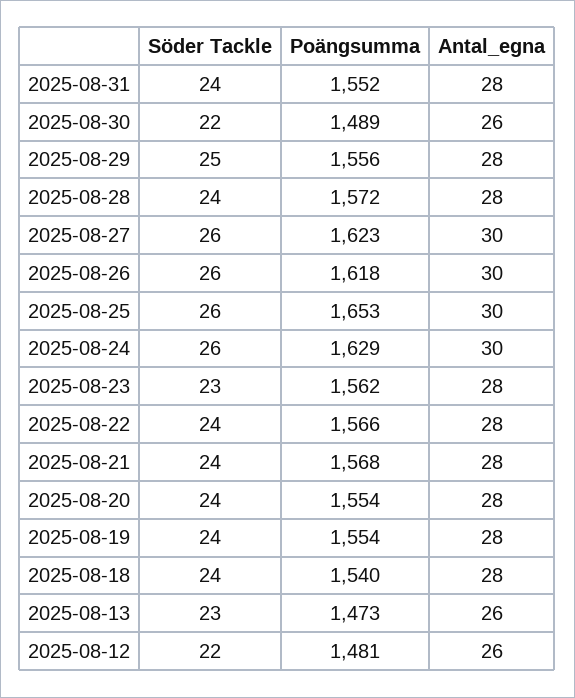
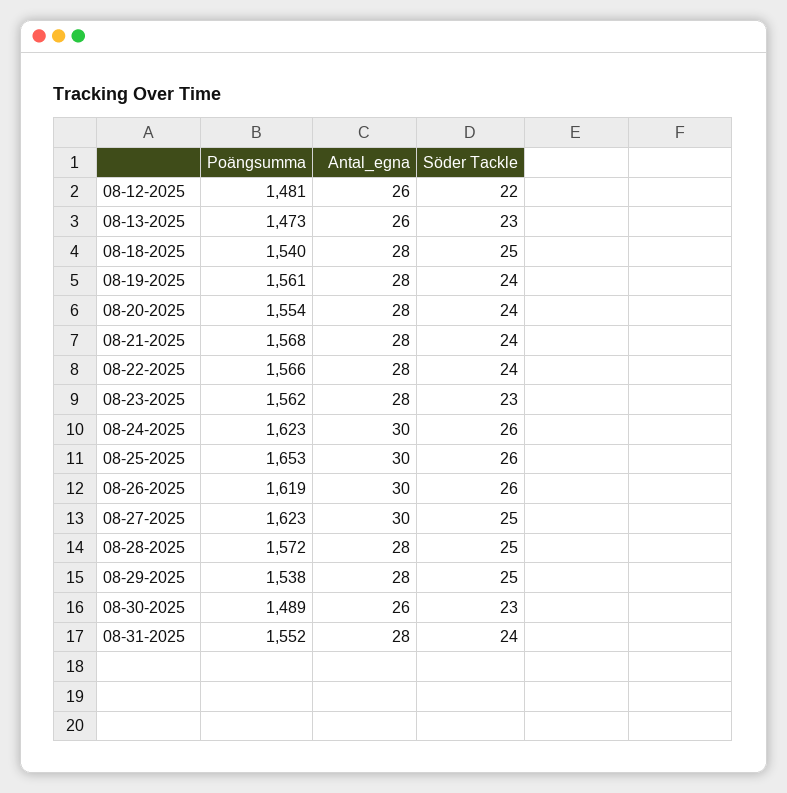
Söder Tackle, 2025-08-30: 22 -> 23
Poängsumma, 2025-08-29: 1556 -> 1538
Söder Tackle, 2025-08-28: 24 -> 25
Söder Tackle, 2025-08-27: 26 -> 25
Poängsumma, 2025-08-26: 1618 -> 1619
Poängsumma, 2025-08-24: 1629 -> 1623
Poängsumma, 2025-08-19: 1554 -> 1561
Söder Tackle, 2025-08-18: 24 -> 25

